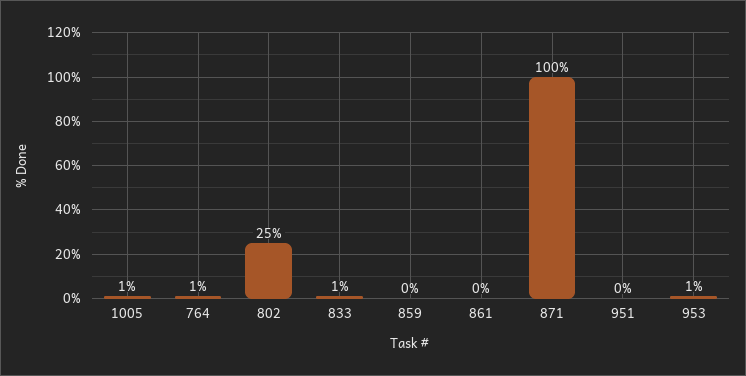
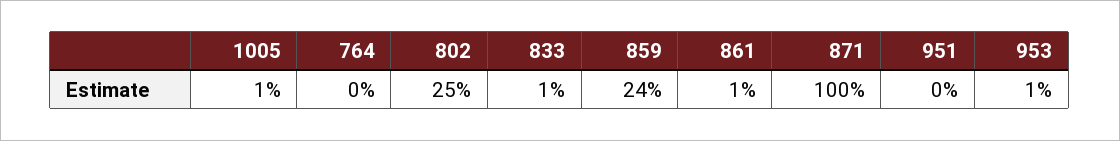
764: 1 -> 0
859: 0 -> 24
861: 0 -> 1

